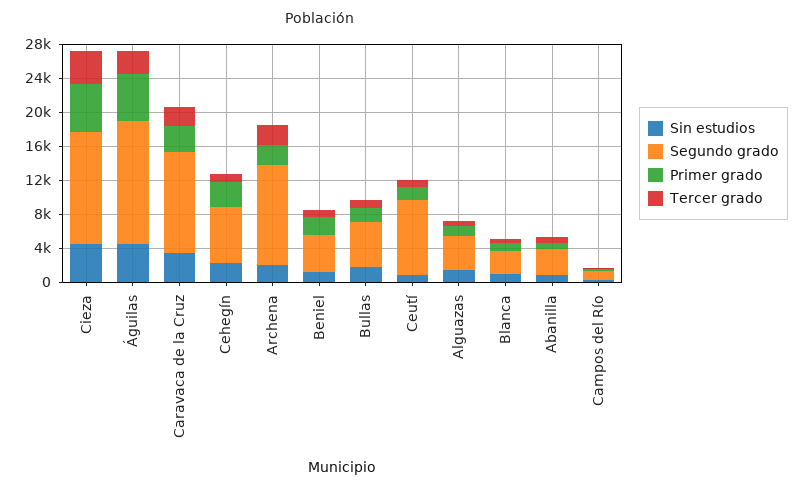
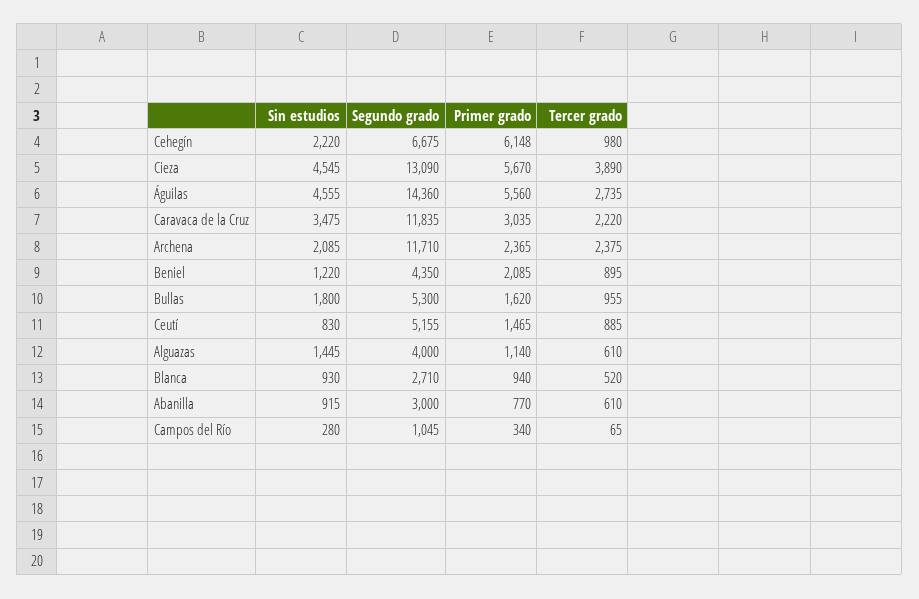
Primer grado, Cehegín: 3000 -> 6148
Segundo grado, Ceutí: 9000 -> 5155

